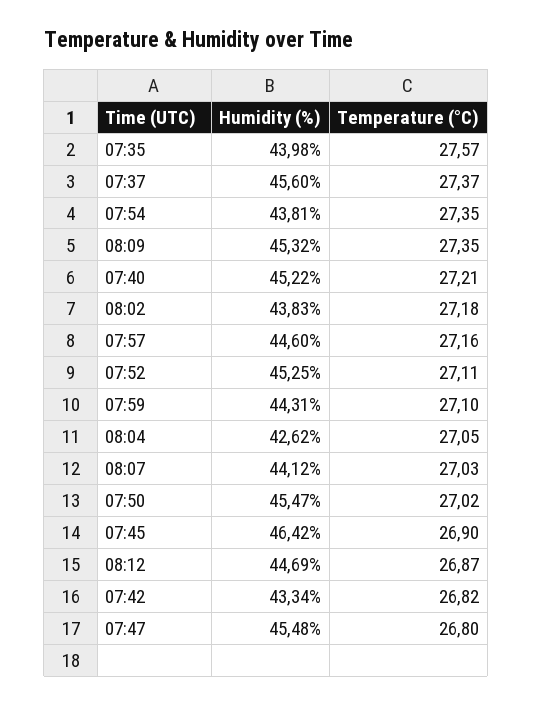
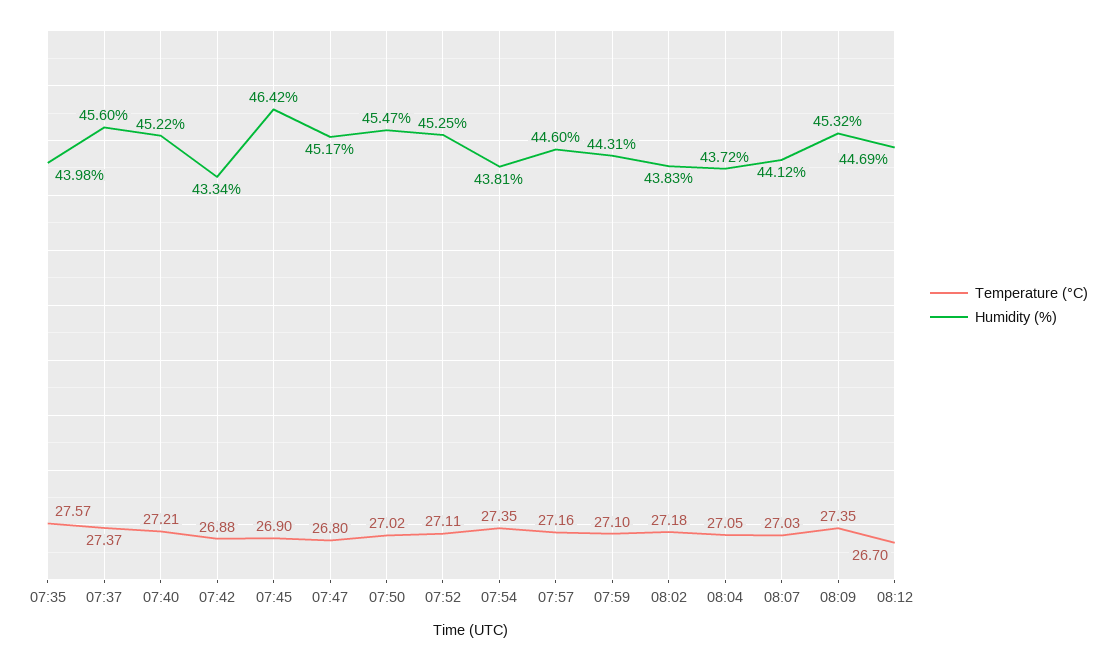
Humidity (%), 08:04: 42.62 -> 43.72
Temperature (°C), 08:12: 26.87 -> 26.7
Temperature (°C), 07:42: 26.82 -> 26.88
Humidity (%), 07:47: 45.48 -> 45.17

